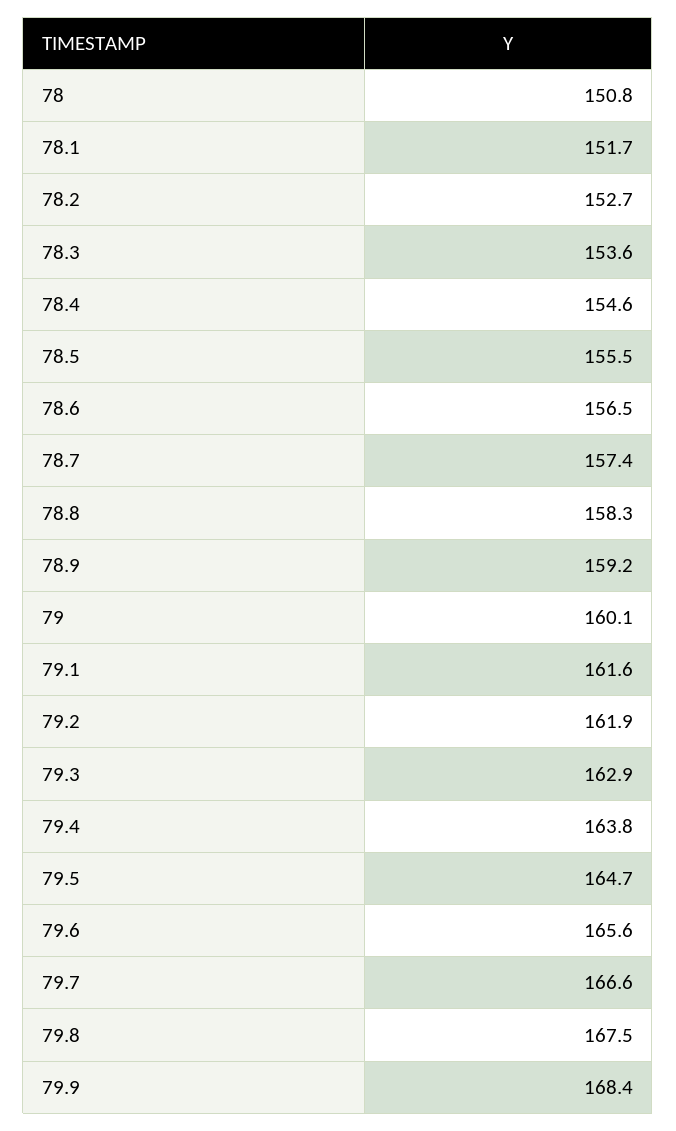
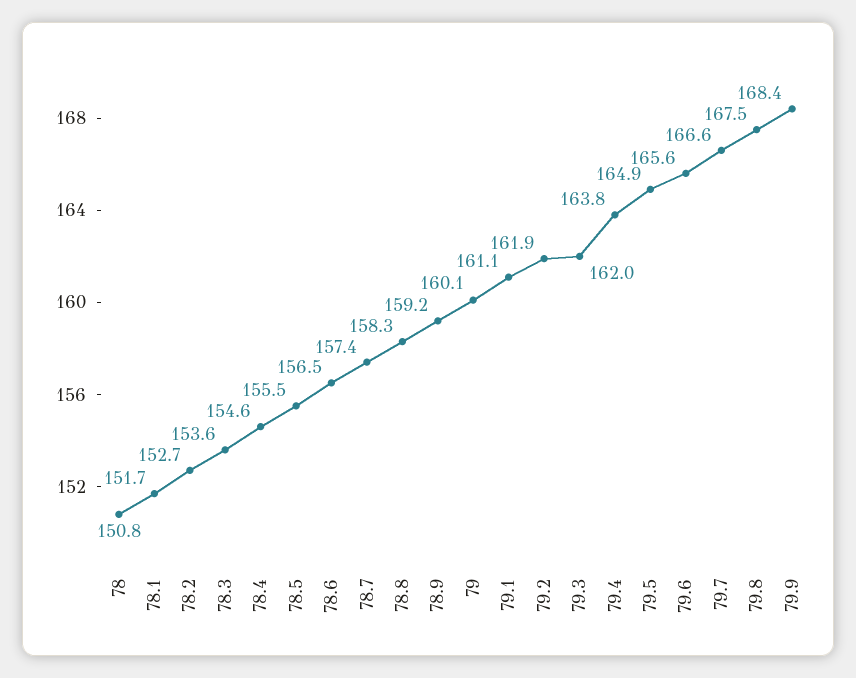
79.1: 161.6 -> 161.1
79.3: 162.9 -> 162
79.5: 164.7 -> 164.9

